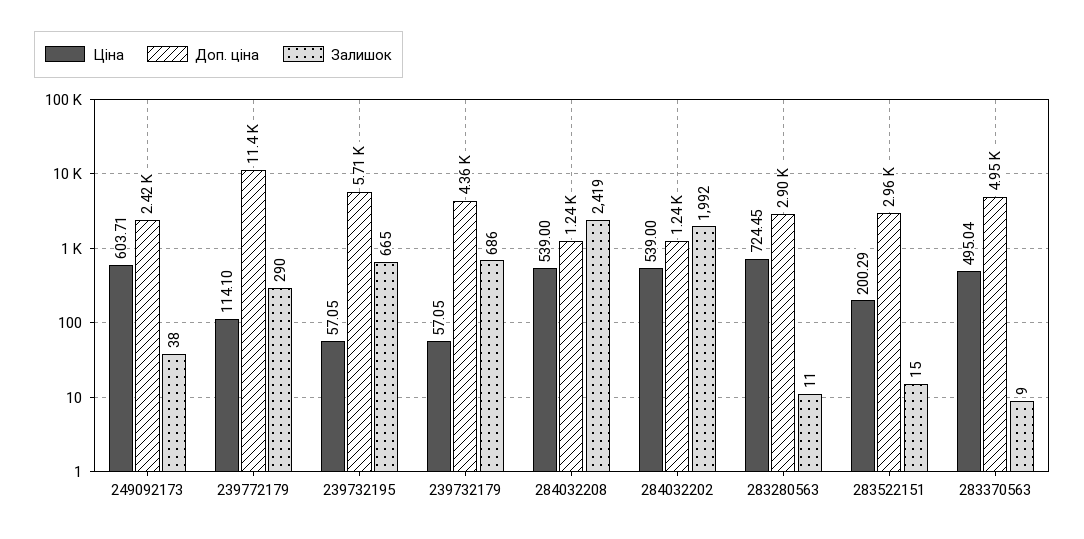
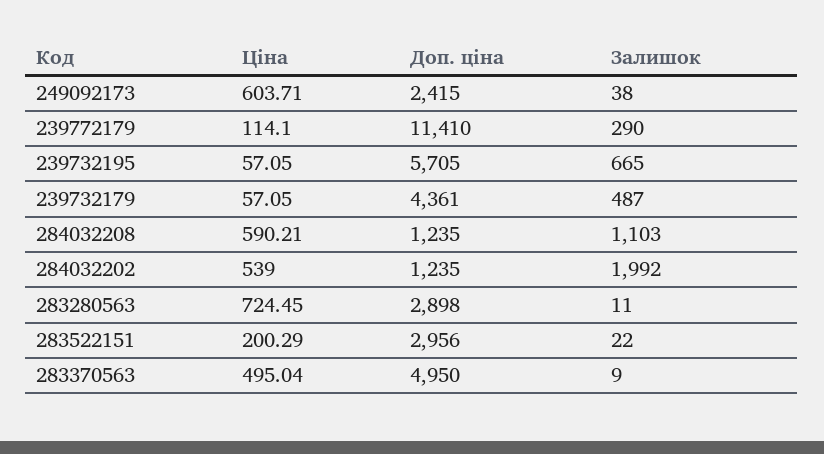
Залишок, 239732179: 686 -> 487
Ціна, 284032208: 539 -> 590.21
Залишок, 284032208: 2419 -> 1103
Залишок, 283522151: 15 -> 22

